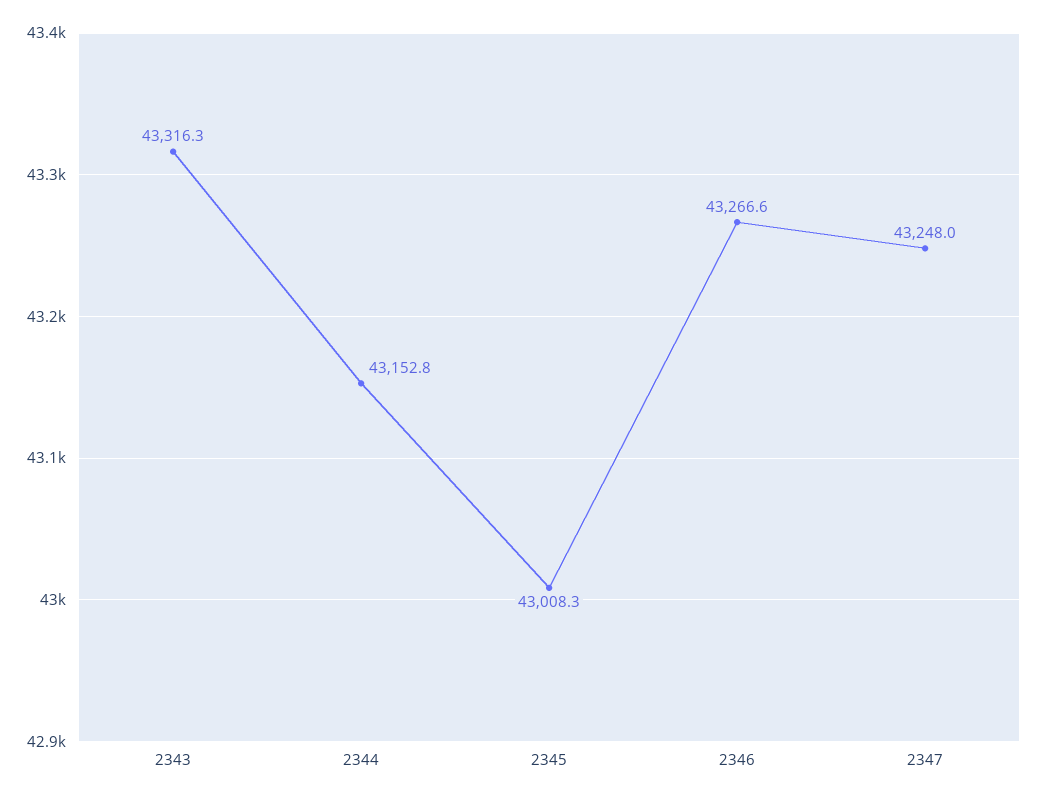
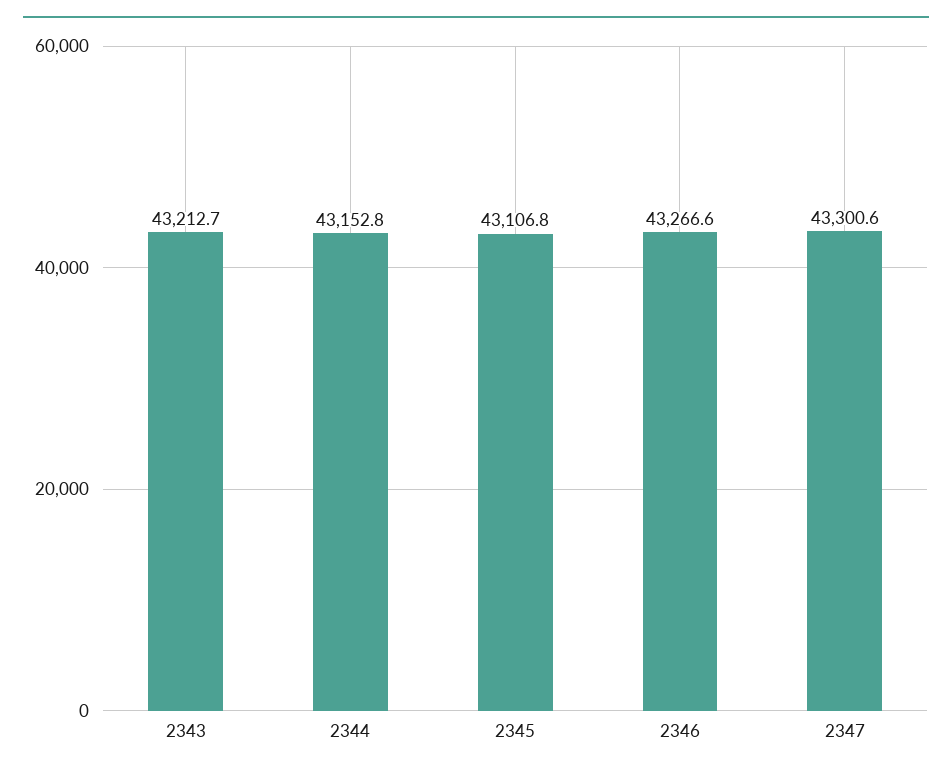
2343: 43316.3 -> 43212.7
2345: 43008.3 -> 43106.8
2347: 43248 -> 43300.6

